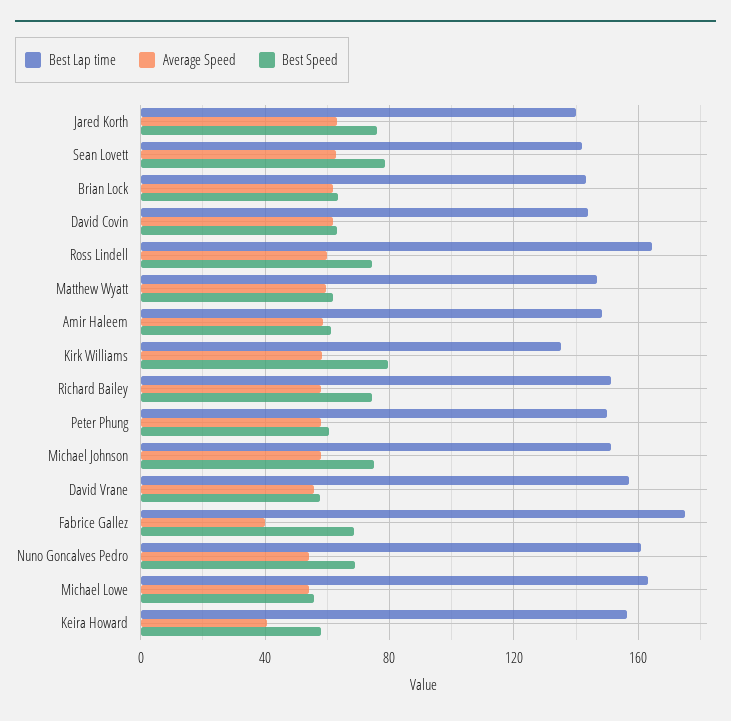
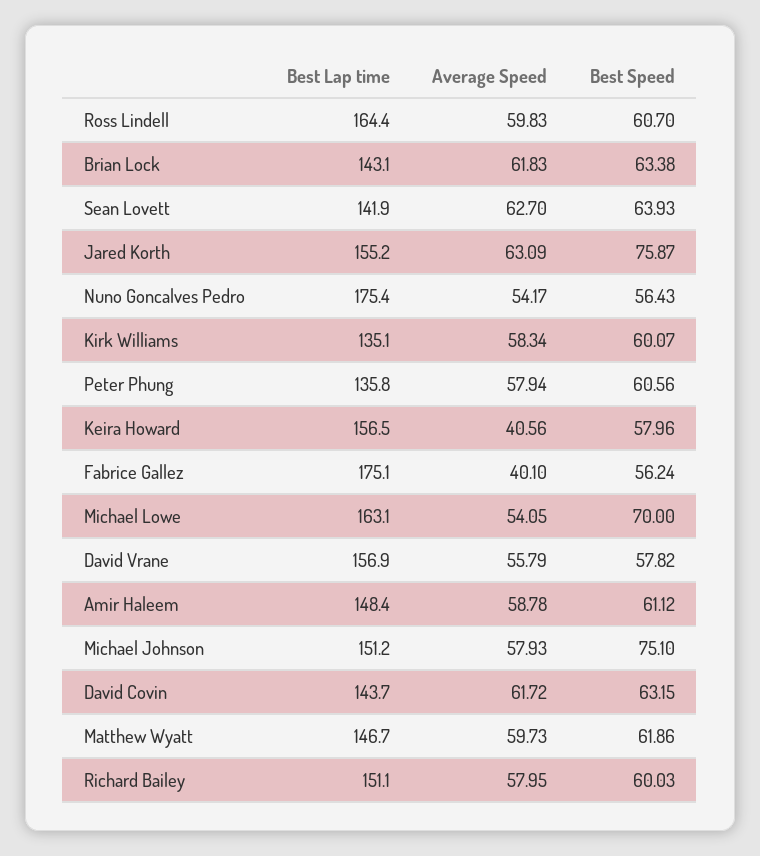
Best Lap time, Jared Korth: 140 -> 155.2
Best Speed, Sean Lovett: 80 -> 63.93
Best Speed, Ross Lindell: 75 -> 60.7
Best Speed, Kirk Williams: 80 -> 60.07
Best Speed, Richard Bailey: 75 -> 60.03
Best Lap time, Peter Phung: 150 -> 135.8
Best Speed, Fabrice Gallez: 70 -> 56.24
Best Lap time, Nuno Goncalves Pedro: 160 -> 175.4
Best Speed, Nuno Goncalves Pedro: 70 -> 56.43
Best Speed, Michael Lowe: 55 -> 70

